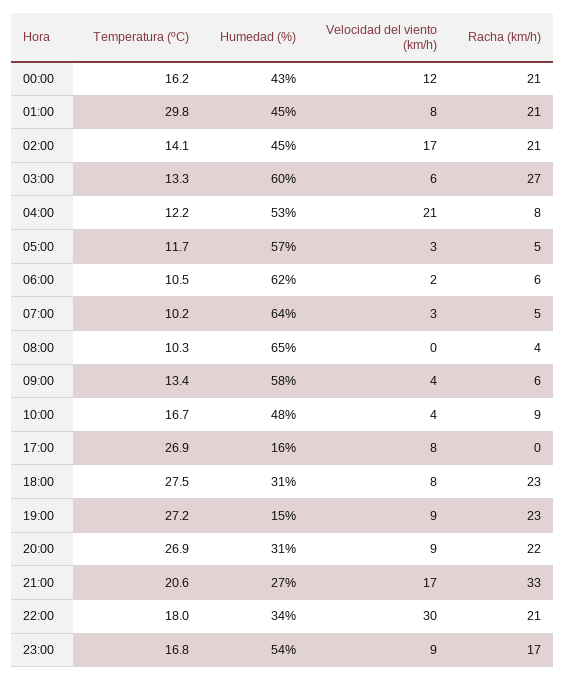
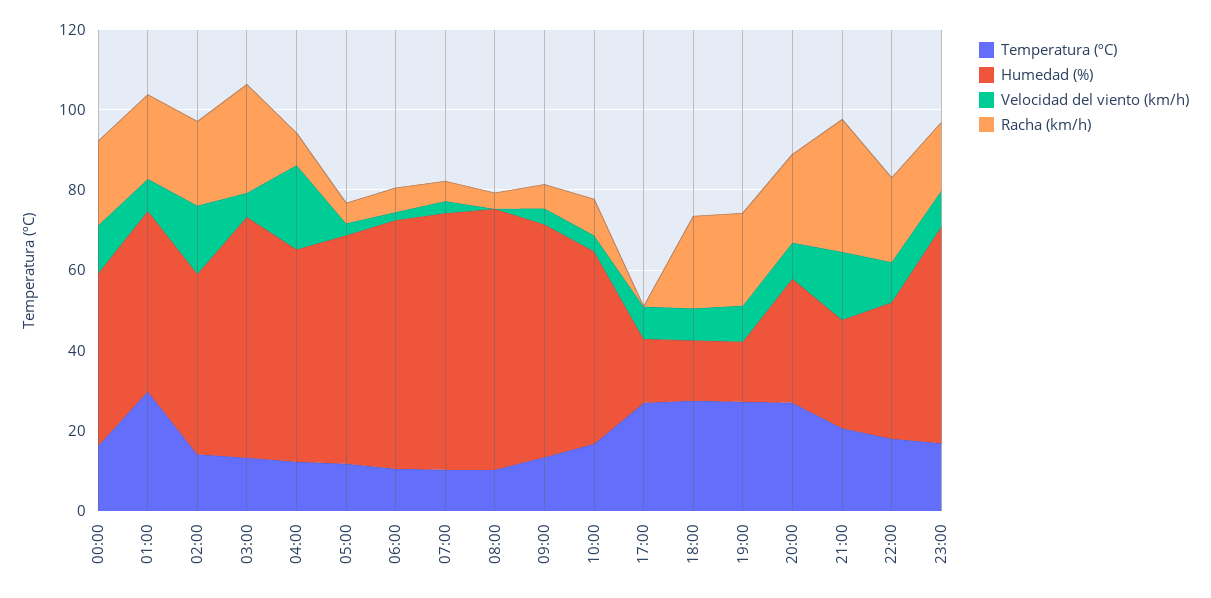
Humedad (%), 18:00: 31 -> 15
Velocidad del viento (km/h), 22:00: 30 -> 10

